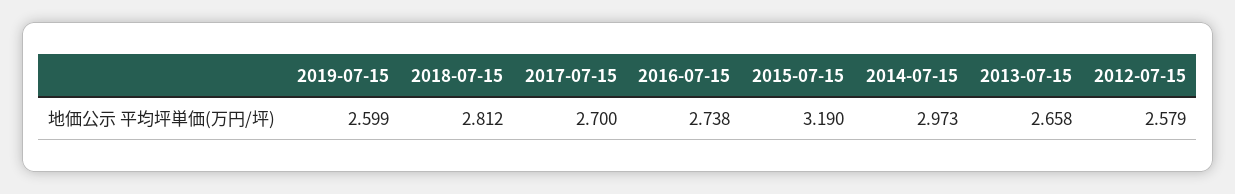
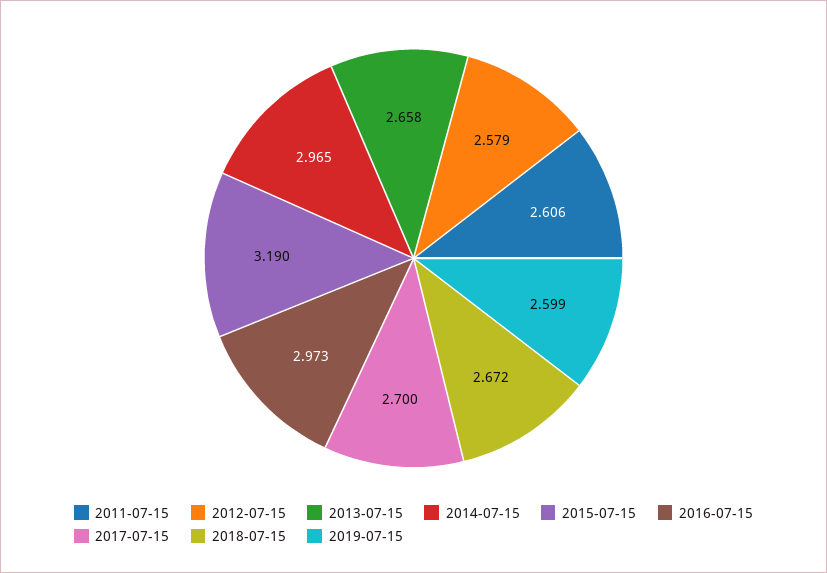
2018-07-15: 2.812 -> 2.672
2016-07-15: 2.738 -> 2.973
2014-07-15: 2.973 -> 2.965
2011-07-15: none -> 2.606

